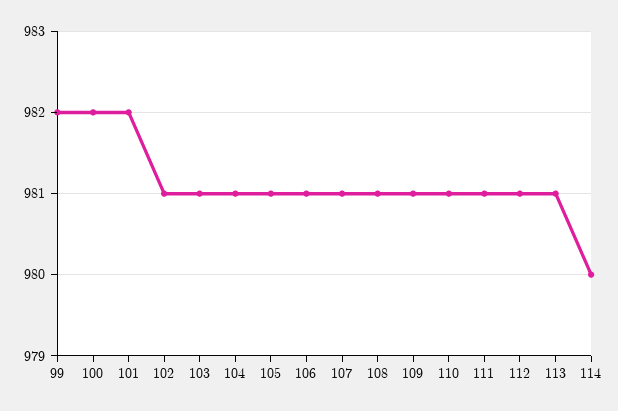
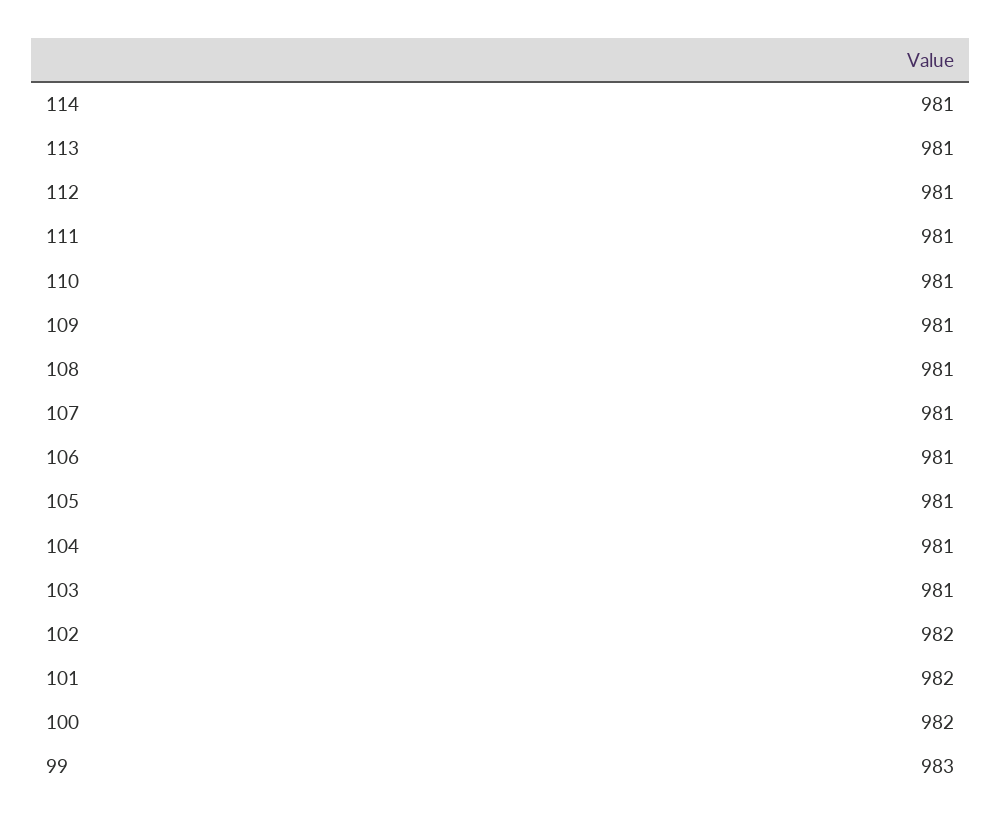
99: 982 -> 983
102: 981 -> 982
114: 980 -> 981

